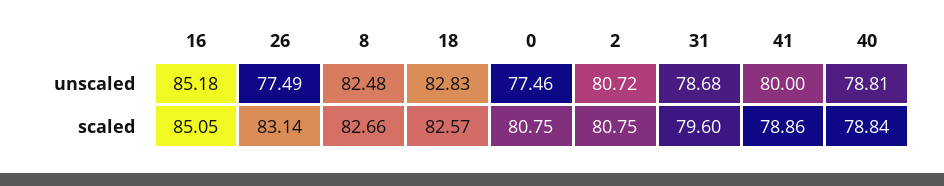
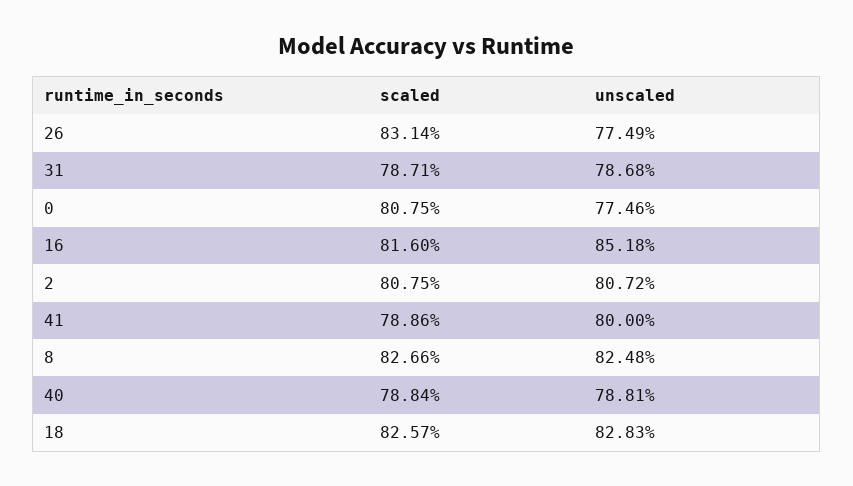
16, scaled: 85.05 -> 81.6
31, scaled: 79.6 -> 78.71

